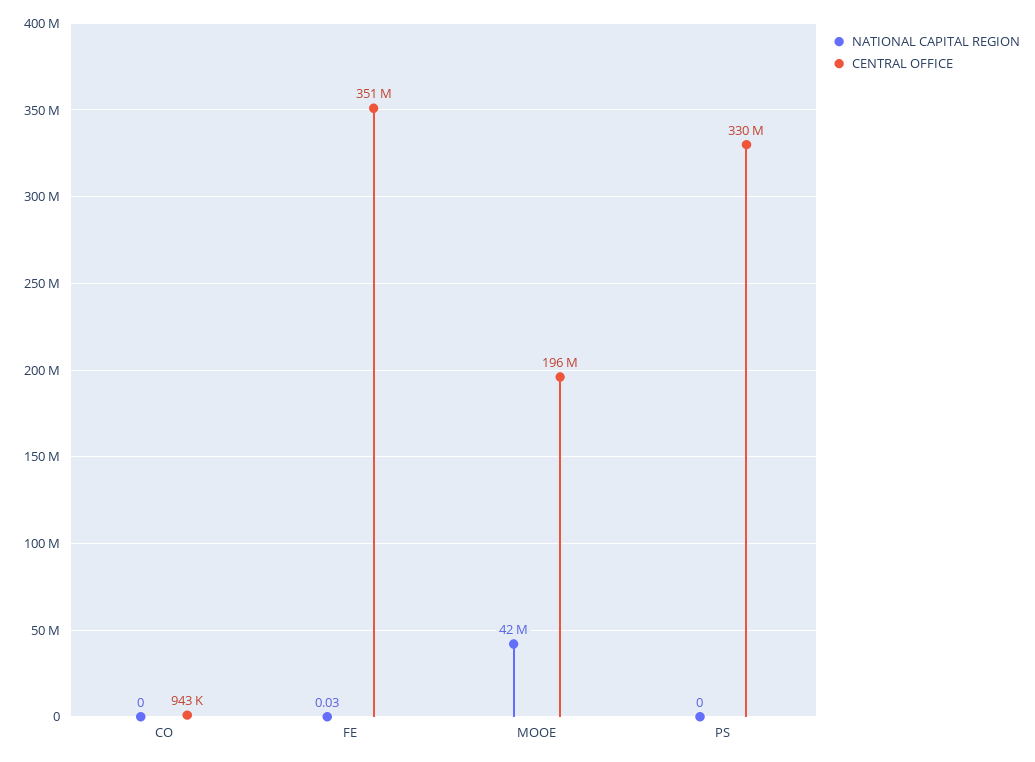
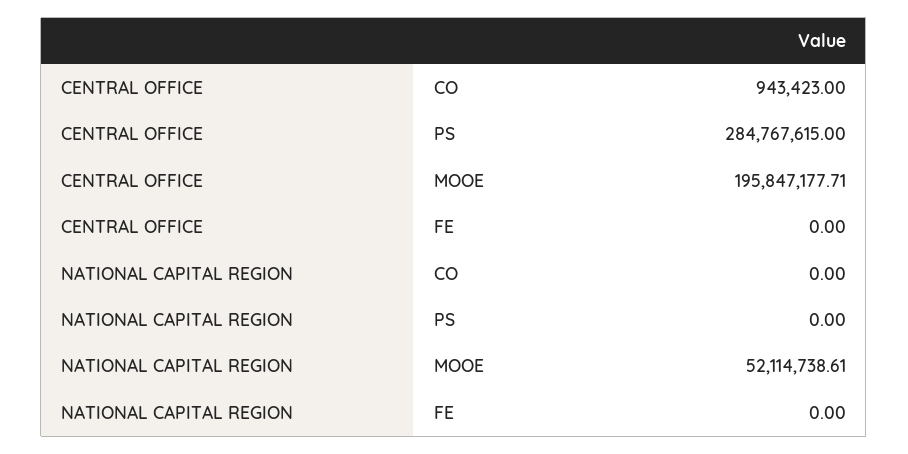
NATIONAL CAPITAL REGION, FE: 0.03 -> 0
CENTRAL OFFICE, FE: 351000000 -> 0
NATIONAL CAPITAL REGION, MOOE: 42000000 -> 52114738.61
CENTRAL OFFICE, PS: 330000000 -> 284767615

